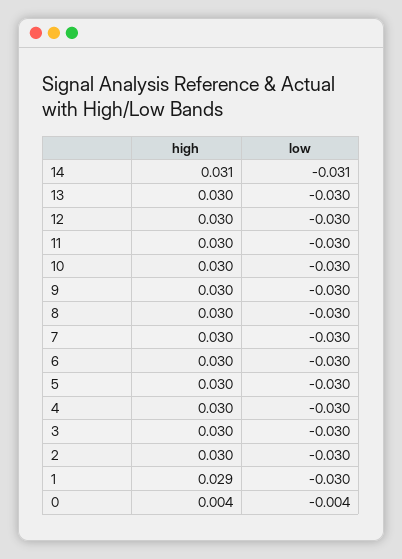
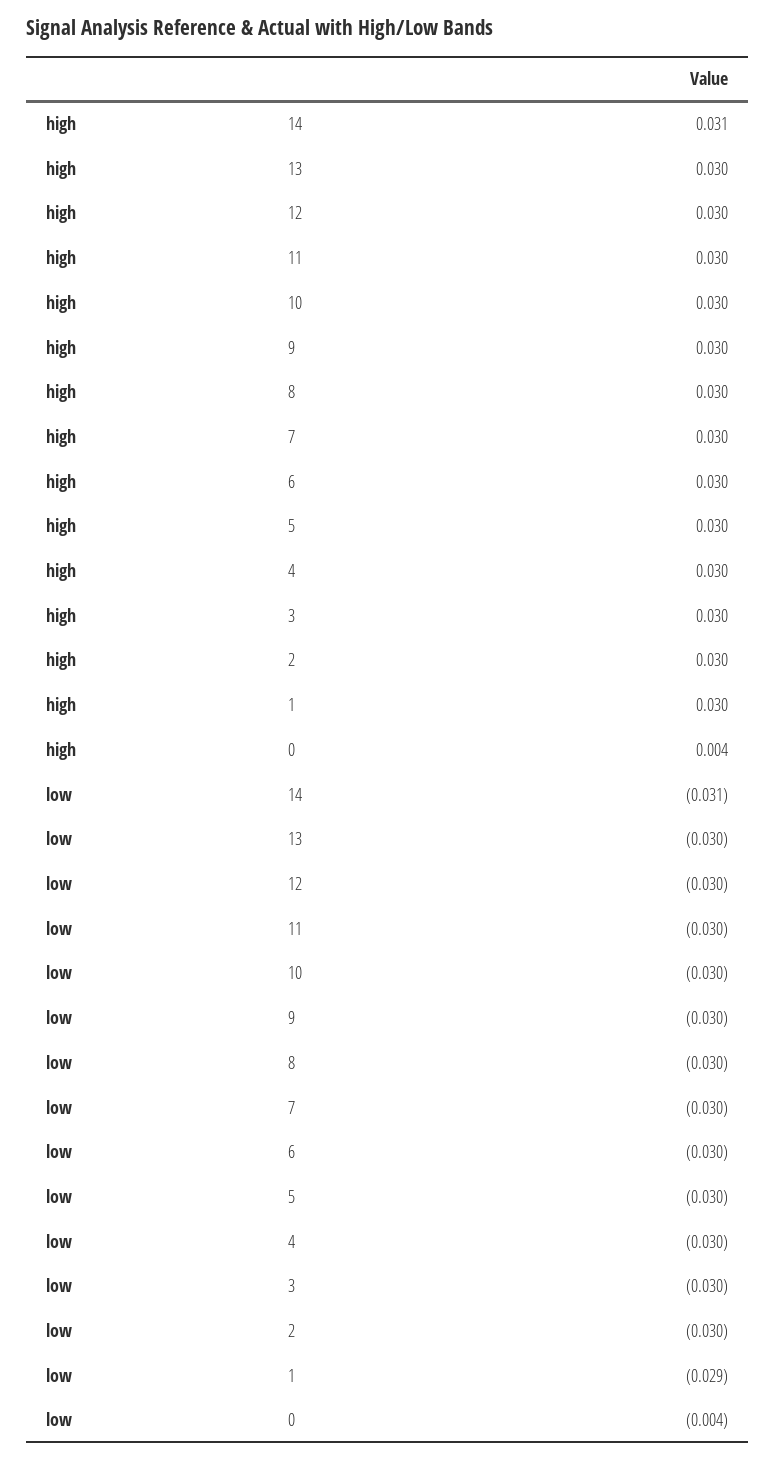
high, 1: 0.029 -> 0.03
low, 1: -0.03 -> -0.029

